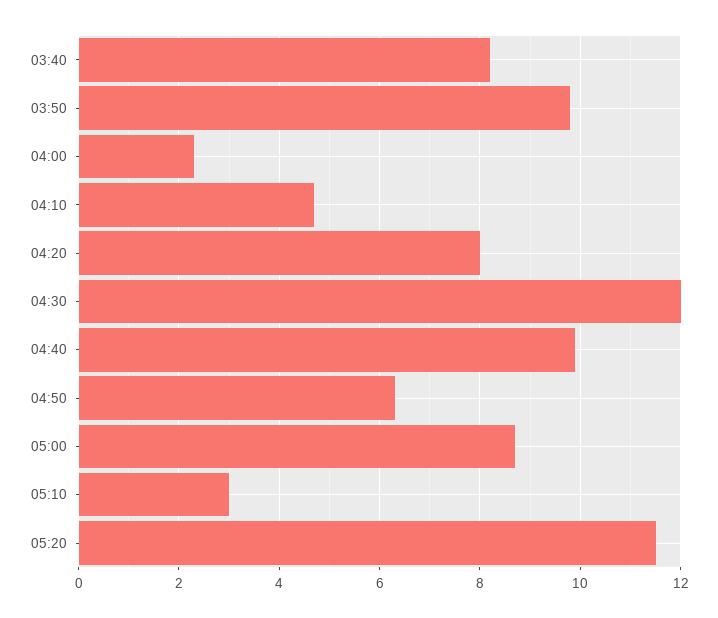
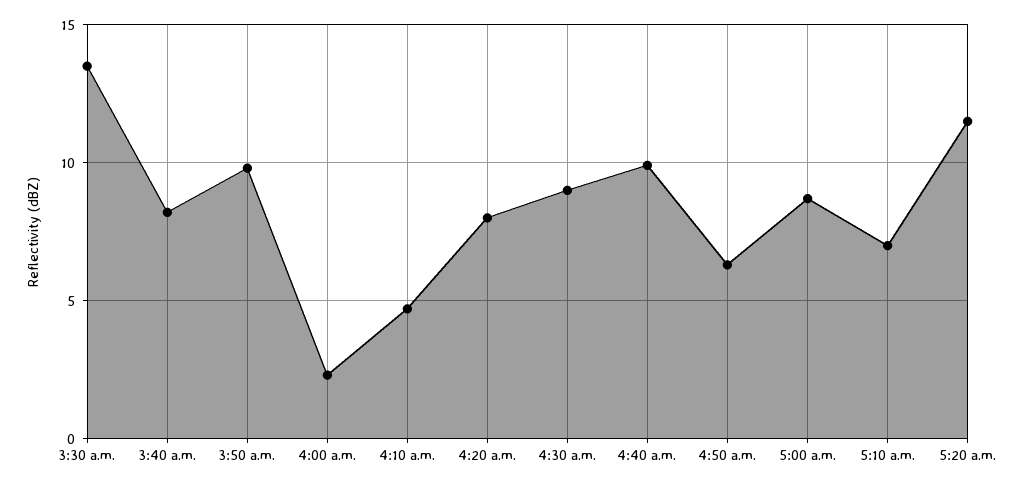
04:30: 12 -> 9
05:10: 3 -> 7
3:30 a.m.: none -> 13.5

